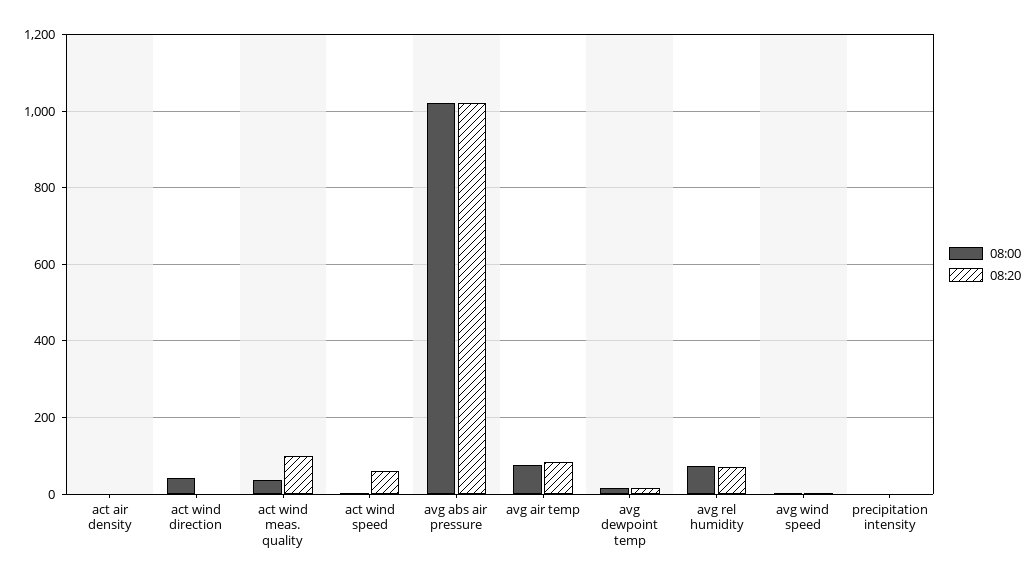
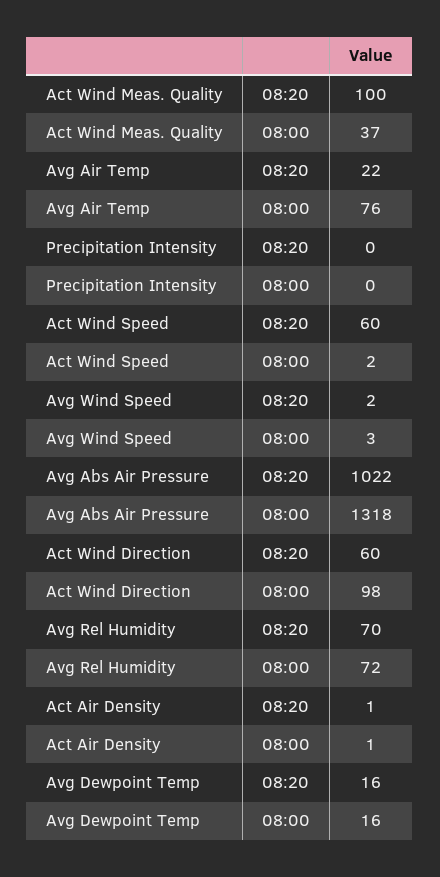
08:00, act wind direction: 40 -> 98
08:20, act wind direction: 0 -> 60
08:00, avg abs air pressure: 1020 -> 1318
08:20, avg air temp: 80 -> 22

